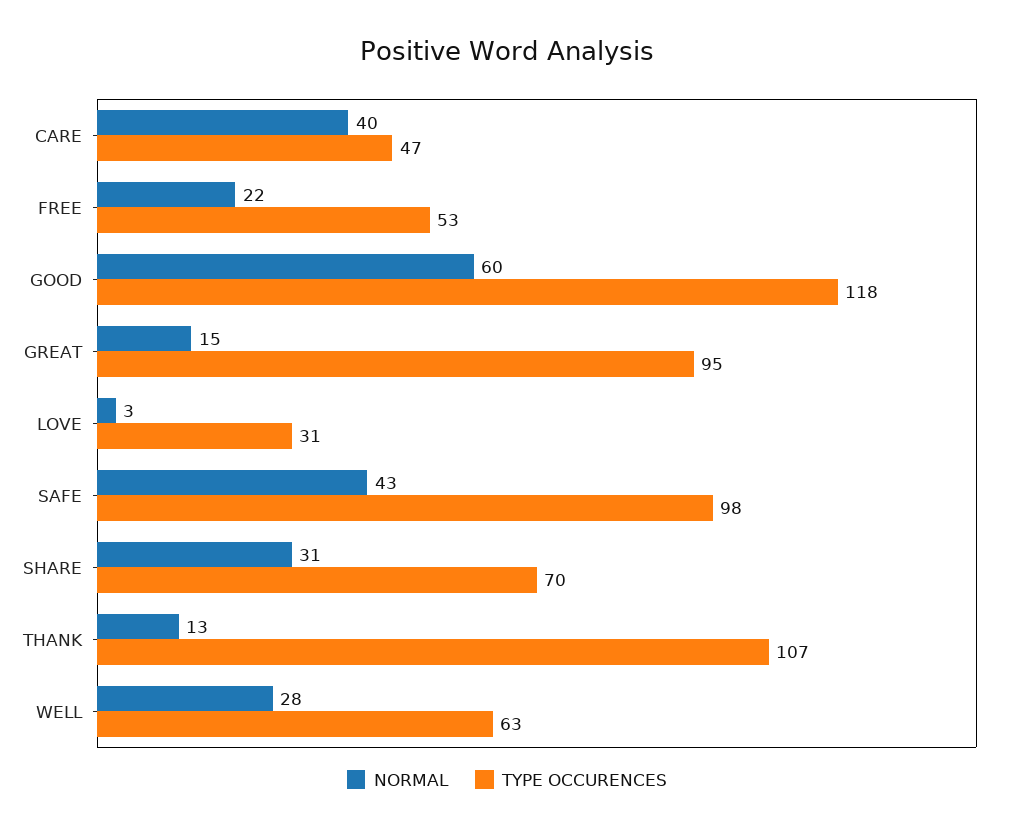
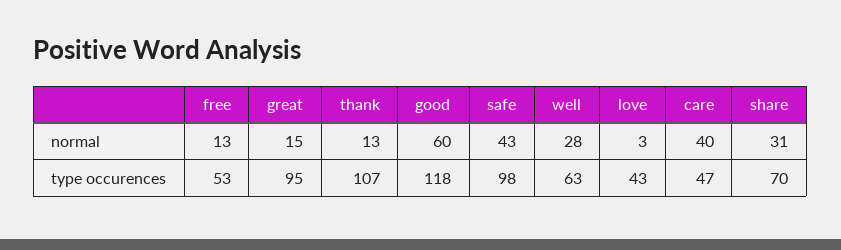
NORMAL, FREE: 22 -> 13
TYPE OCCURENCES, LOVE: 31 -> 43

